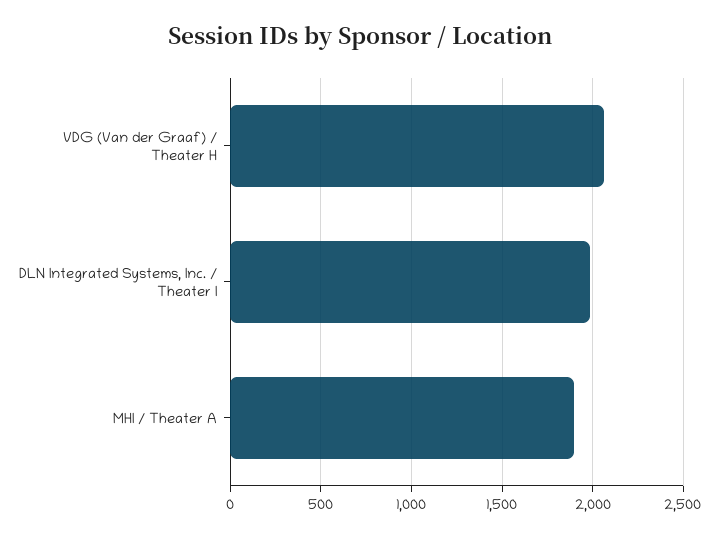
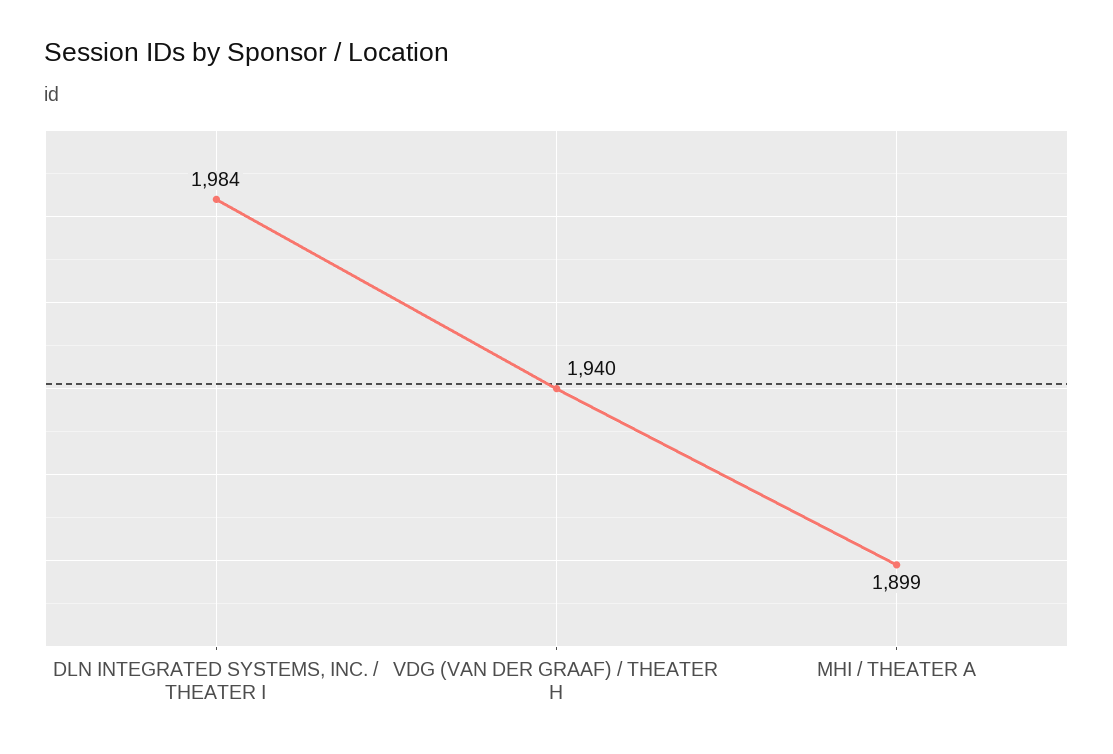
VDG (Van der Graaf) / Theater H: 2050 -> 1940

